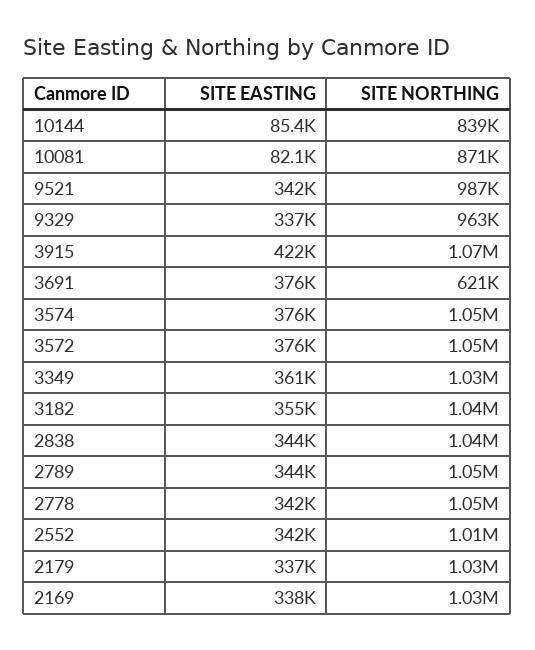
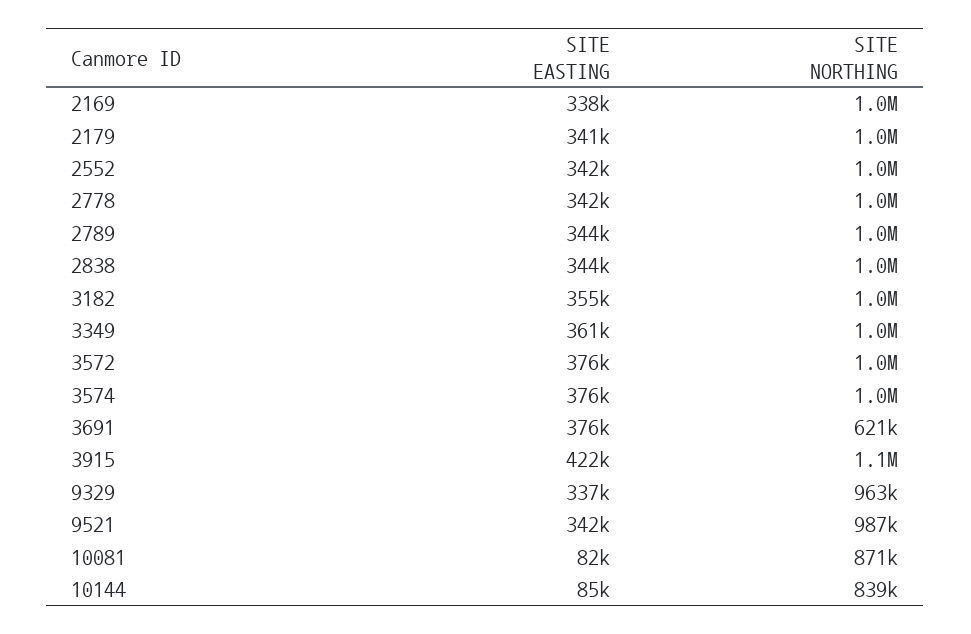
SITE EASTING, 2179: 337000 -> 341000

